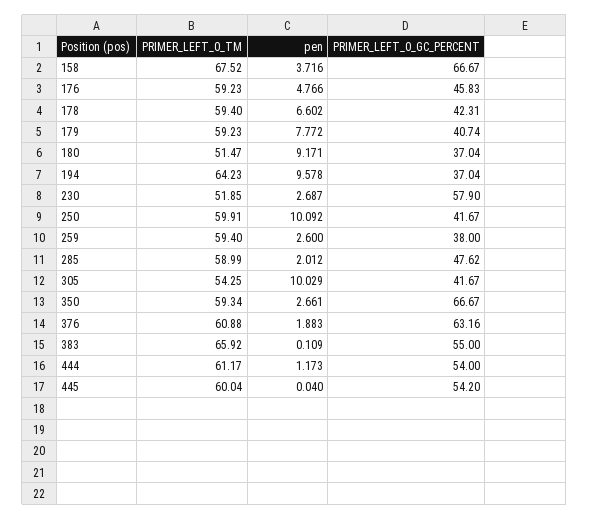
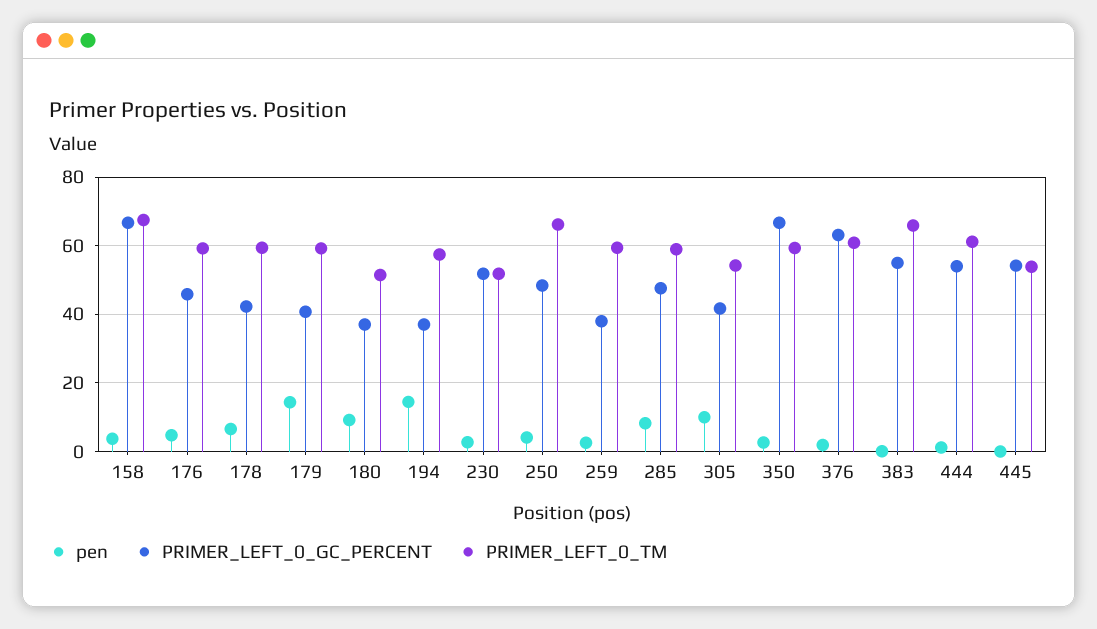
pen, 179: 7.772 -> 14
PRIMER_LEFT_0_TM, 194: 64.23 -> 58
pen, 194: 9.578 -> 14
PRIMER_LEFT_0_GC_PERCENT, 230: 57.9 -> 52
PRIMER_LEFT_0_TM, 250: 59.91 -> 66
pen, 250: 10.092 -> 4
PRIMER_LEFT_0_GC_PERCENT, 250: 41.67 -> 48
pen, 285: 2.012 -> 8
PRIMER_LEFT_0_TM, 445: 60.04 -> 54

